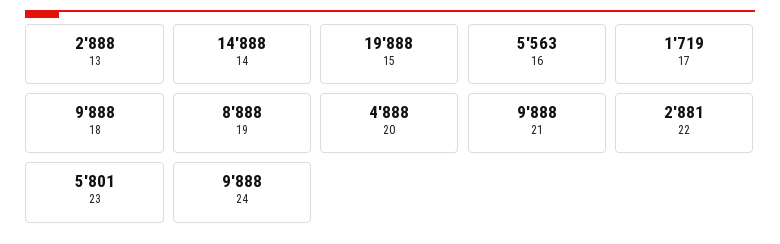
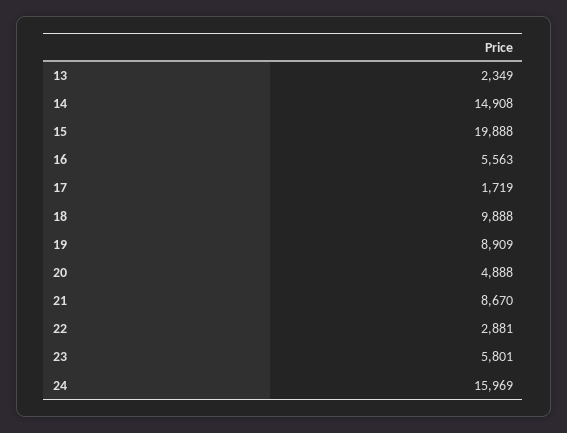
13: 2888 -> 2349
14: 14888 -> 14908
19: 8888 -> 8909
21: 9888 -> 8670
24: 9888 -> 15969

